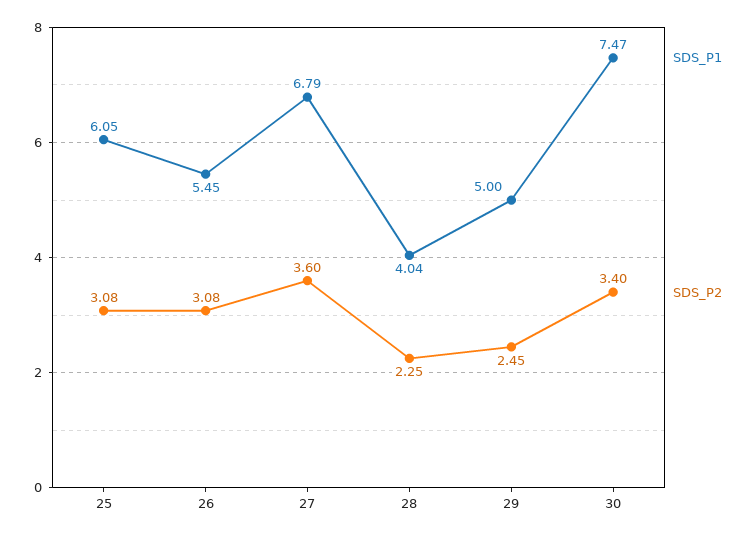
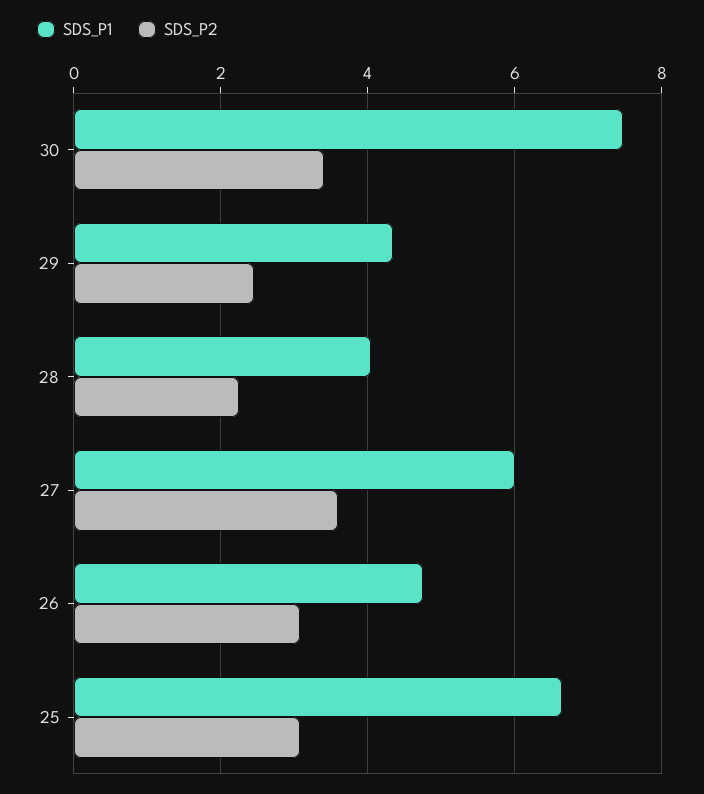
SDS_P1, 25: 6.05 -> 6.6
SDS_P1, 26: 5.45 -> 4.8
SDS_P1, 27: 6.79 -> 6
SDS_P1, 29: 5 -> 4.4

